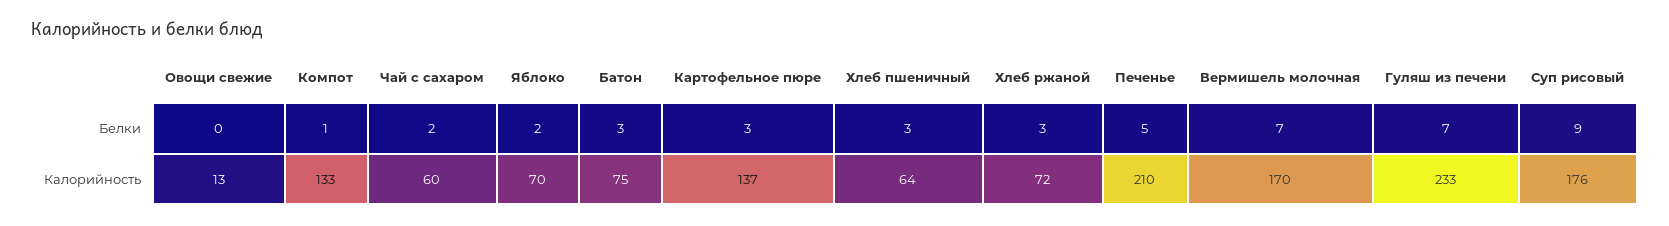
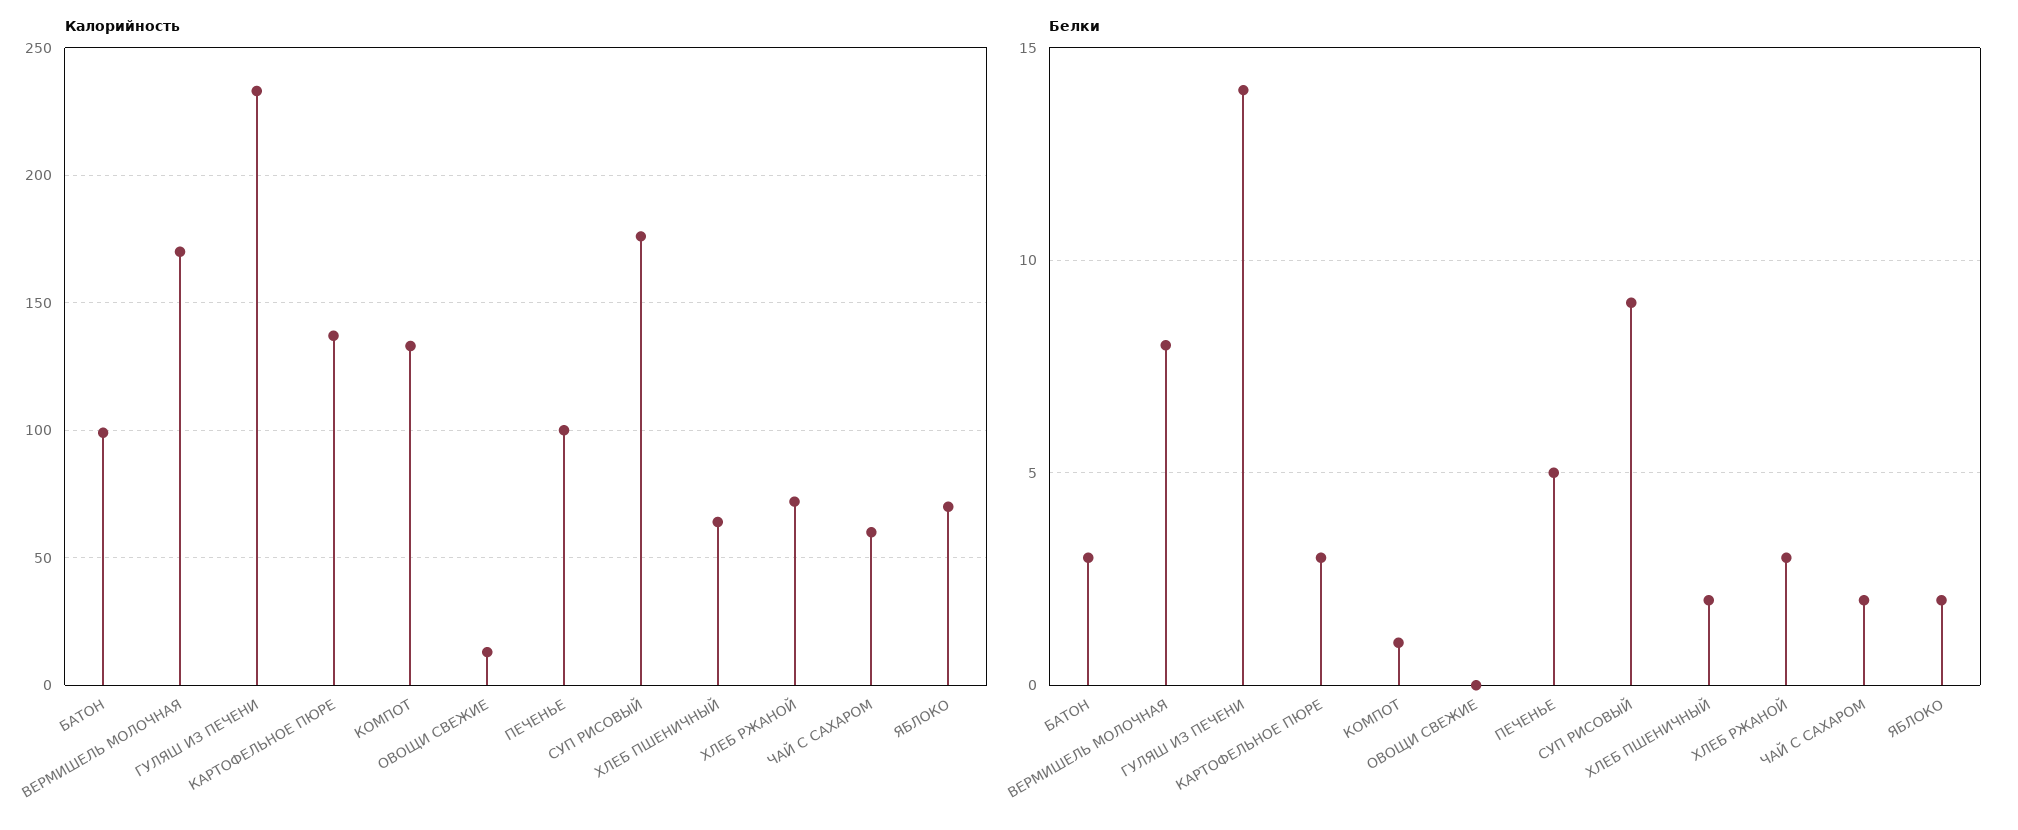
Белки, Хлеб пшеничный: 3 -> 2
Белки, Вермишель молочная: 7 -> 8
Белки, Гуляш из печени: 7 -> 14
Калорийность, Батон: 75 -> 100
Калорийность, Печенье: 210 -> 100

